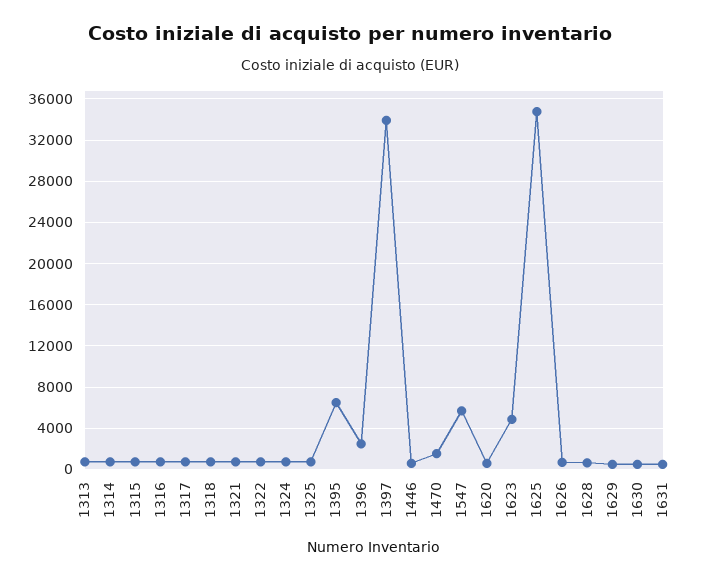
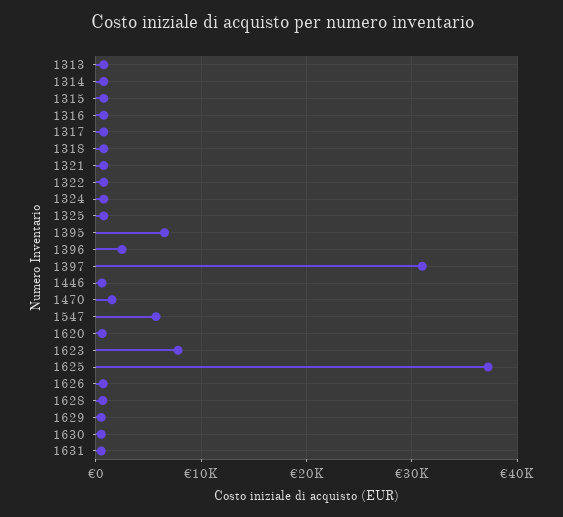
1397: 34000 -> 31000
1623: 5000 -> 8000
1625: 35000 -> 37000

